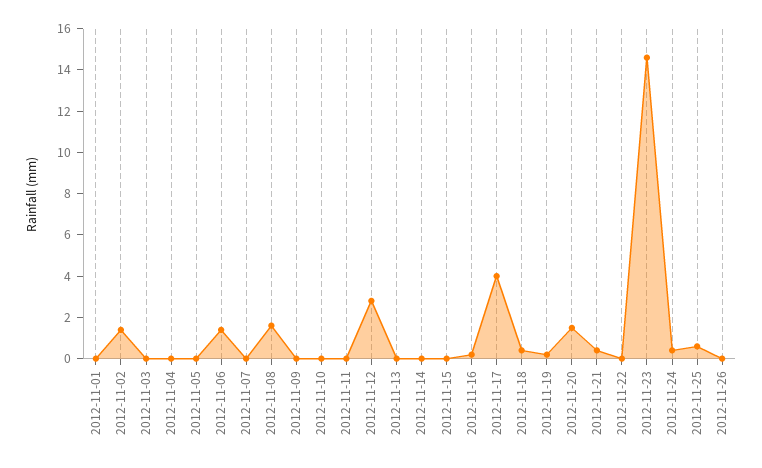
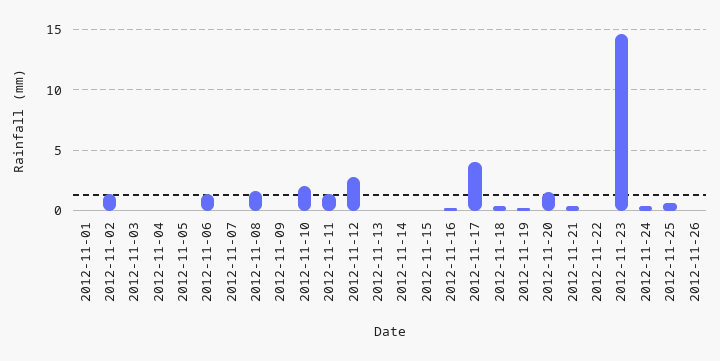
2012-11-10: 0 -> 2
2012-11-11: 0 -> 1.5

